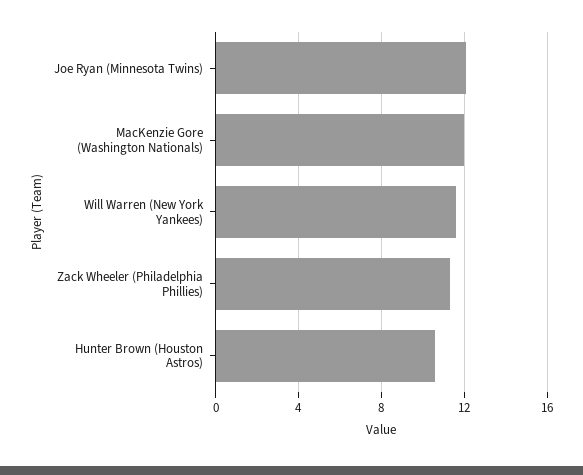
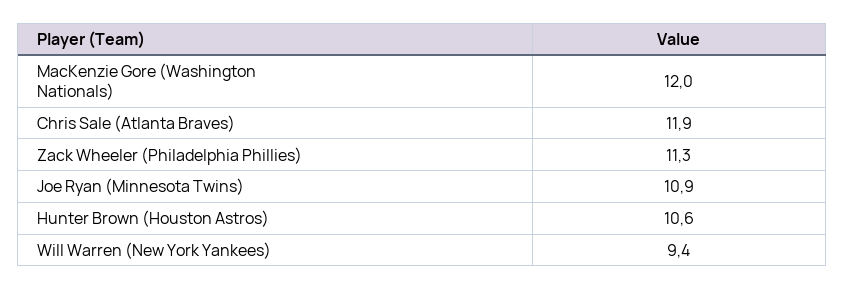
Joe Ryan (Minnesota Twins): 12 -> 10.9
Will Warren (New York Yankees): 11.5 -> 9.4
Chris Sale (Atlanta Braves): none -> 11.9

